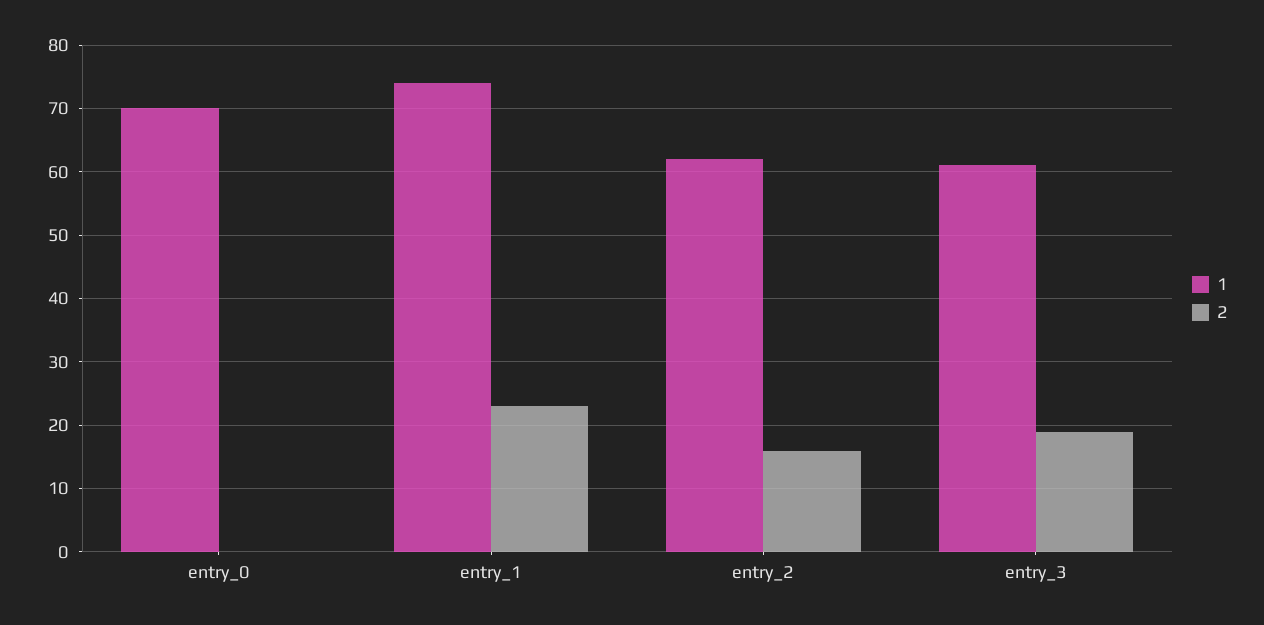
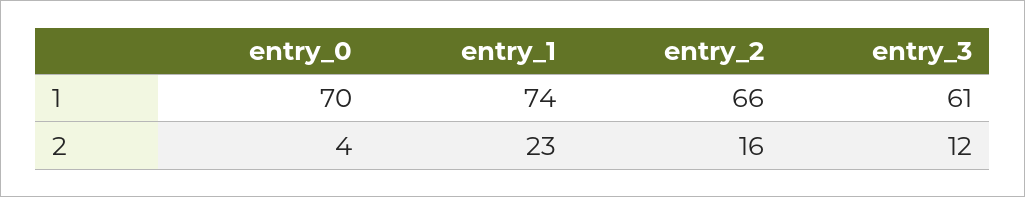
2, entry_0: 0 -> 4
1, entry_2: 62 -> 66
2, entry_3: 19 -> 12

